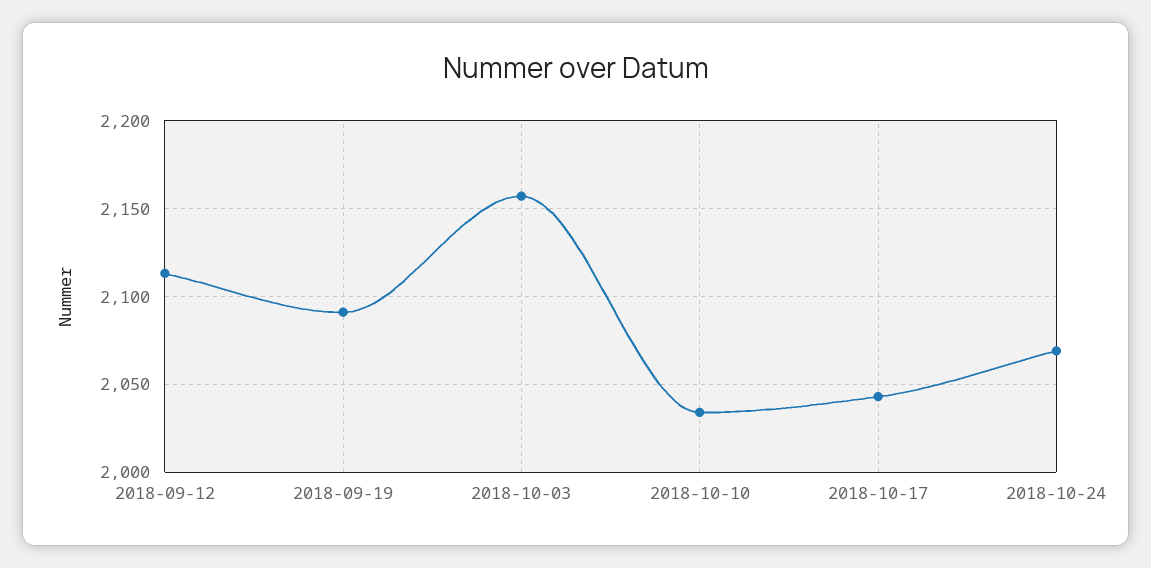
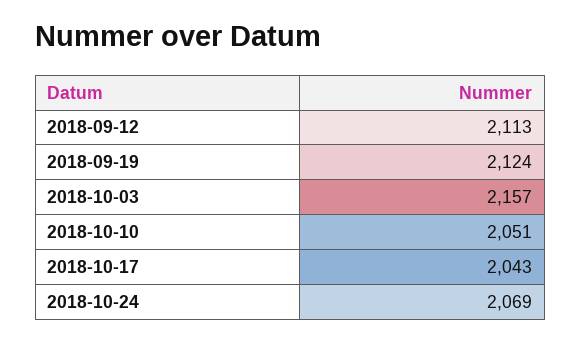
2018-09-19: 2090 -> 2124
2018-10-10: 2035 -> 2051

